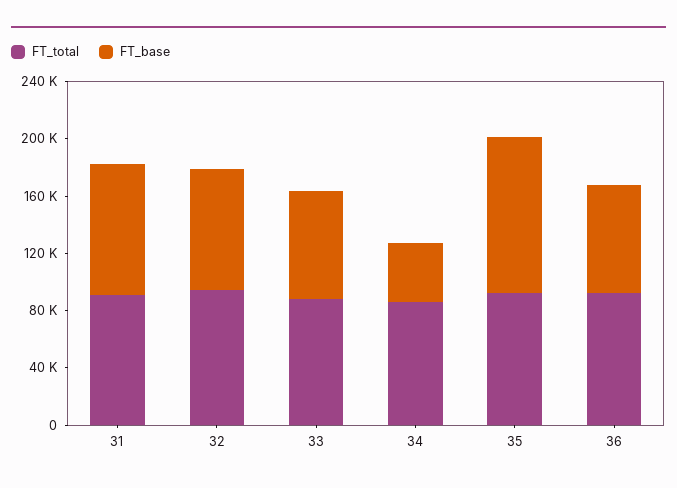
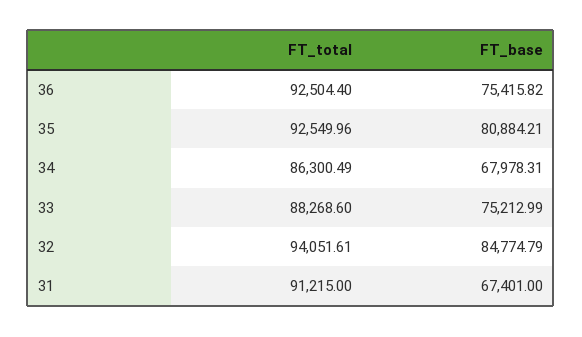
FT_base, 31: 90000 -> 67401
FT_base, 34: 40000 -> 67978.31
FT_base, 35: 110000 -> 80884.21

